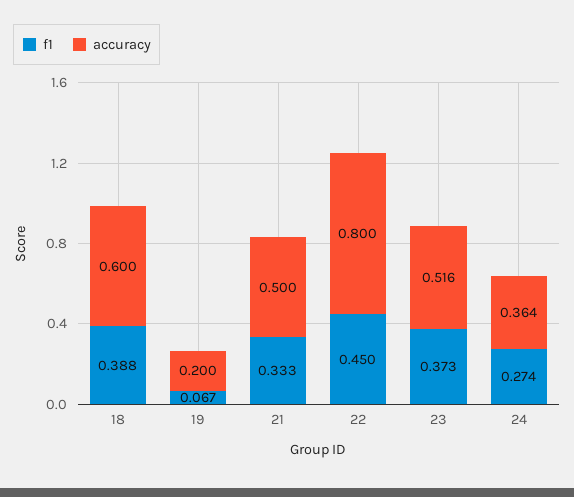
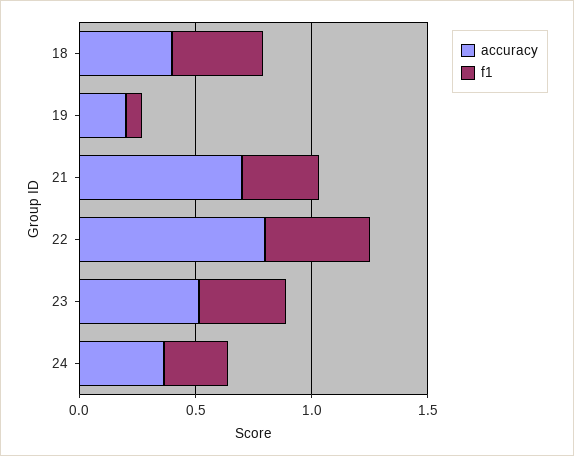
accuracy, 18: 0.6 -> 0.4
accuracy, 21: 0.5 -> 0.7

